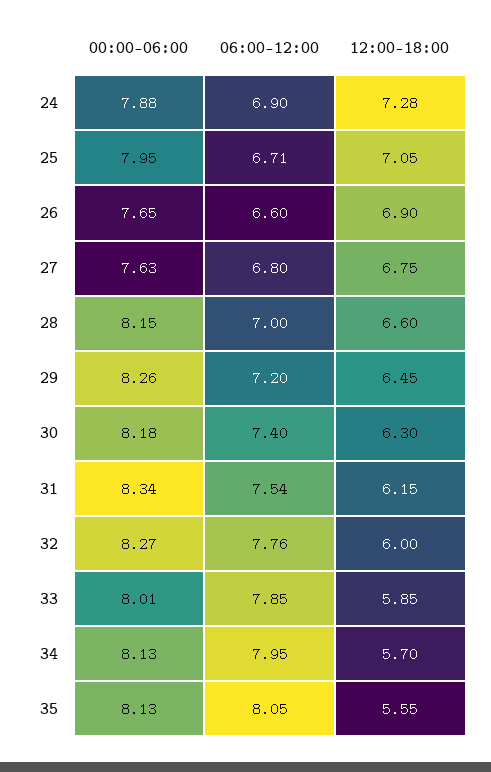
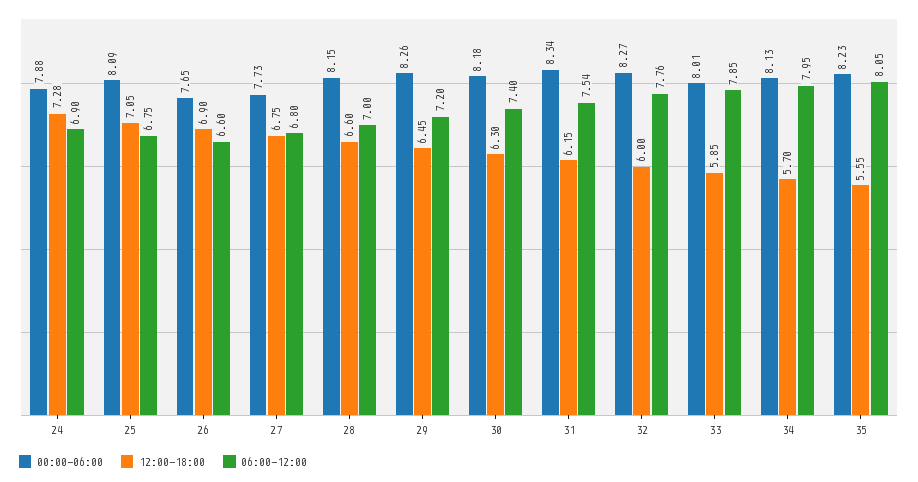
00:00-06:00, 25: 7.95 -> 8.09
06:00-12:00, 25: 6.71 -> 6.75
00:00-06:00, 27: 7.63 -> 7.73
00:00-06:00, 35: 8.13 -> 8.23

